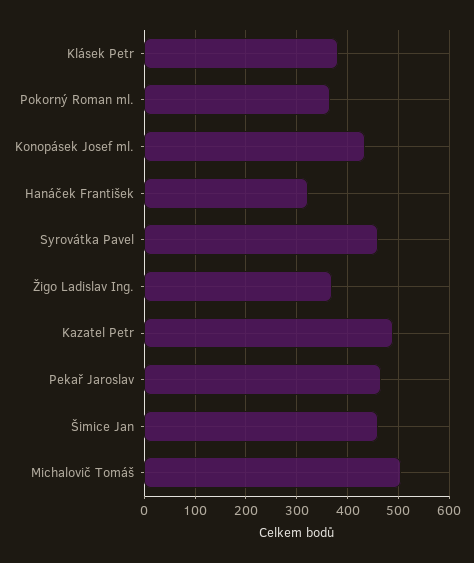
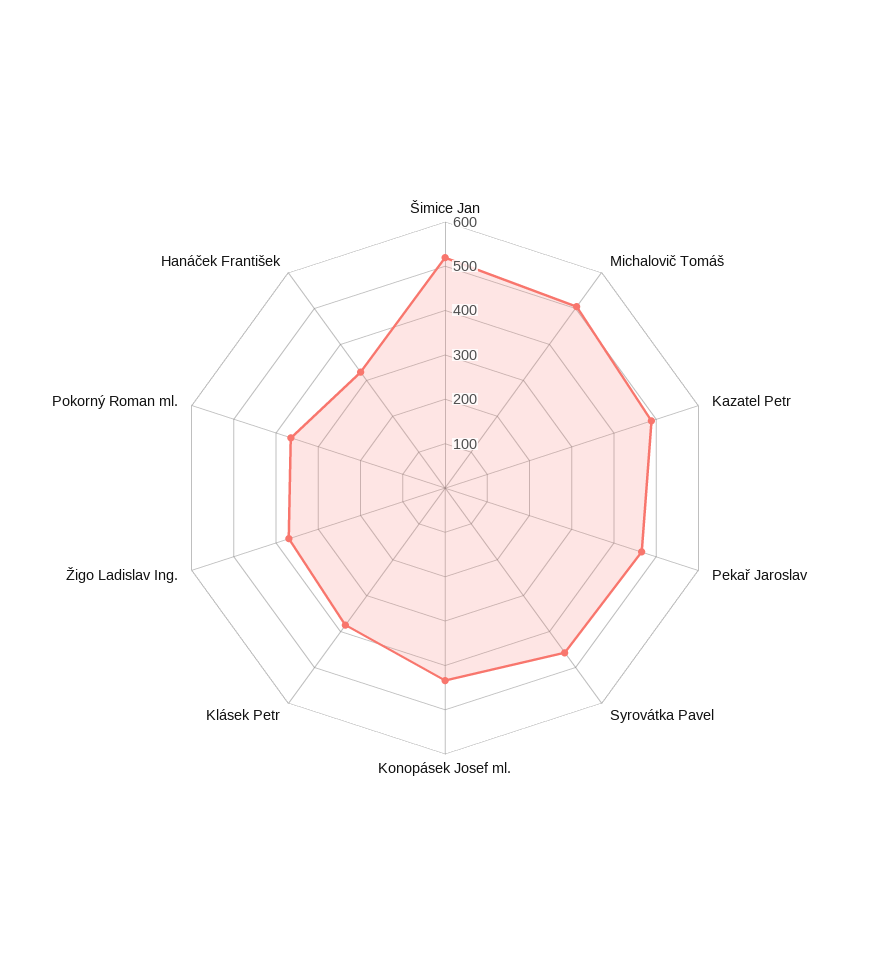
Šimice Jan: 460 -> 520

